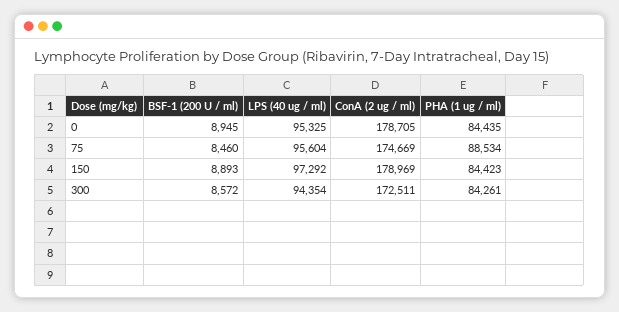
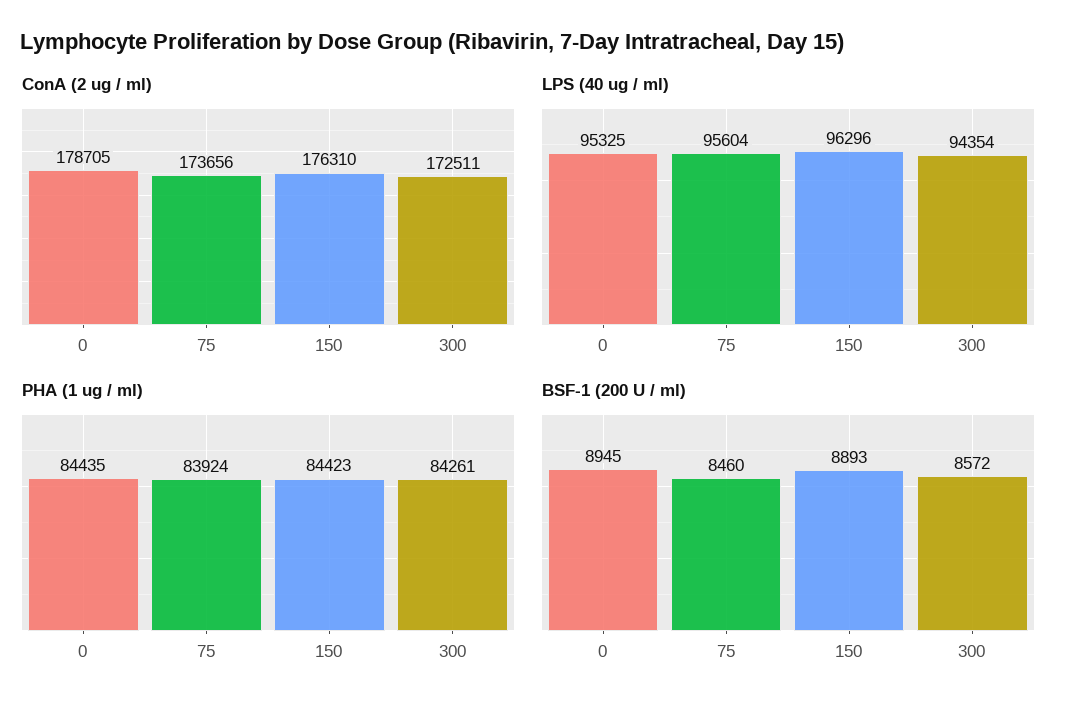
ConA (2 ug / ml), 75: 174669 -> 173656
PHA (1 ug / ml), 75: 88534 -> 83924
LPS (40 ug / ml), 150: 97292 -> 96296
ConA (2 ug / ml), 150: 178969 -> 176310

